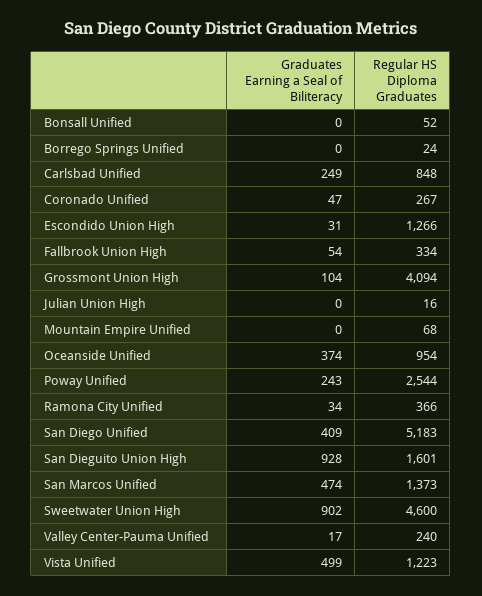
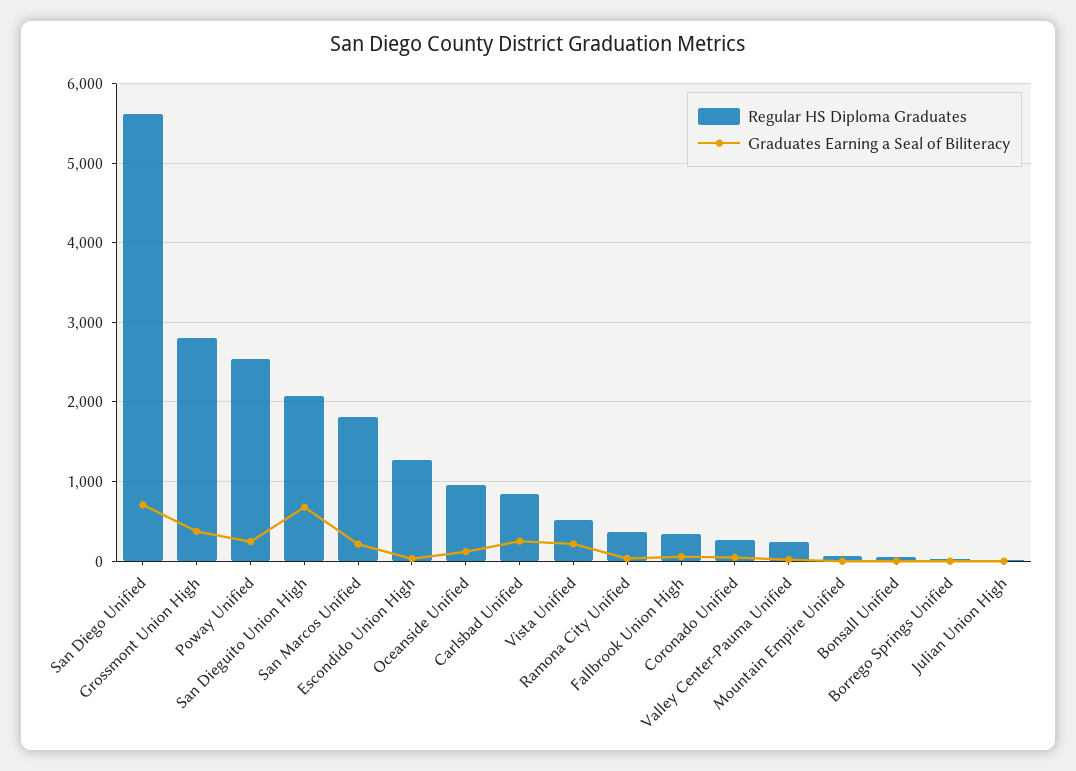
Graduates Earning a Seal of Biliteracy, Grossmont Union High: 104 -> 400
Regular HS Diploma Graduates, Grossmont Union High: 4094 -> 2800
Graduates Earning a Seal of Biliteracy, Oceanside Unified: 374 -> 100
Graduates Earning a Seal of Biliteracy, San Diego Unified: 409 -> 700
Regular HS Diploma Graduates, San Diego Unified: 5183 -> 5600
Graduates Earning a Seal of Biliteracy, San Dieguito Union High: 928 -> 700
Regular HS Diploma Graduates, San Dieguito Union High: 1601 -> 2100
Graduates Earning a Seal of Biliteracy, San Marcos Unified: 474 -> 200
Regular HS Diploma Graduates, San Marcos Unified: 1373 -> 1800
Graduates Earning a Seal of Biliteracy, Sweetwater Union High: 902 -> none
Regular HS Diploma Graduates, Sweetwater Union High: 4600 -> none
Graduates Earning a Seal of Biliteracy, Vista Unified: 499 -> 200
Regular HS Diploma Graduates, Vista Unified: 1223 -> 500

